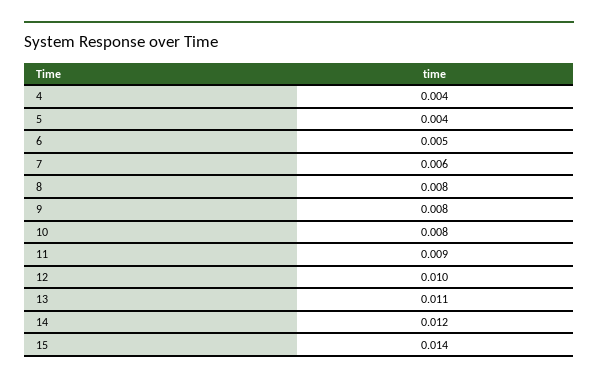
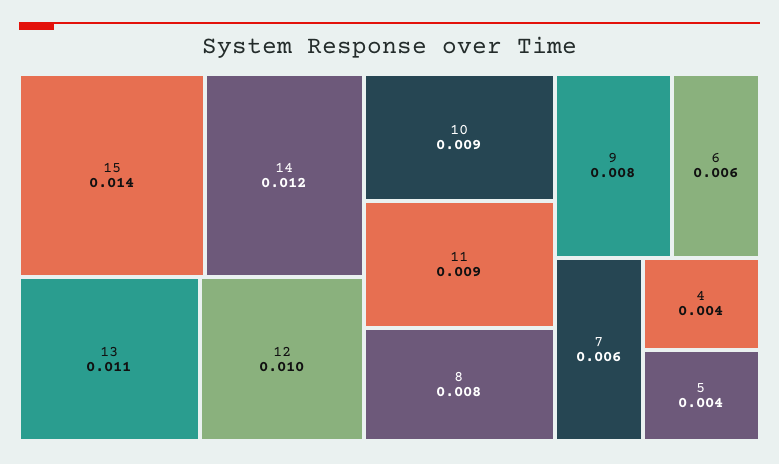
6: 0.005 -> 0.006
10: 0.008 -> 0.009

